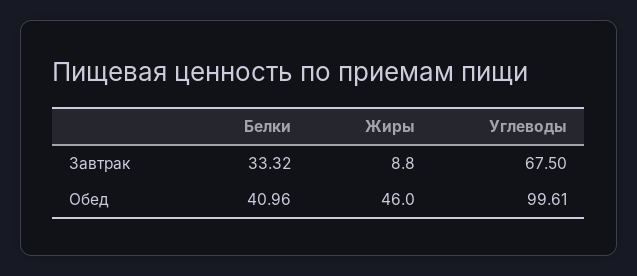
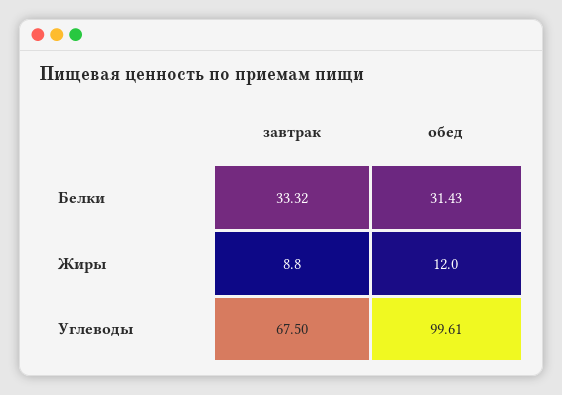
Белки, Обед: 40.96 -> 31.43
Жиры, Обед: 46 -> 12

